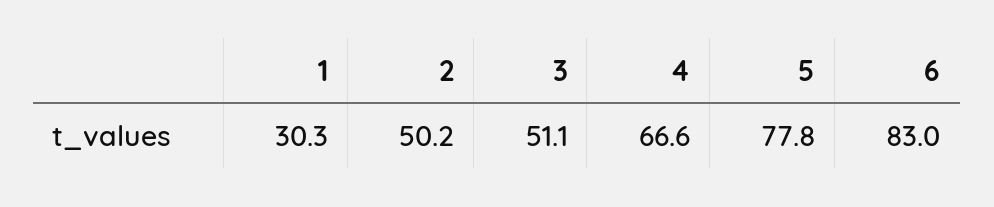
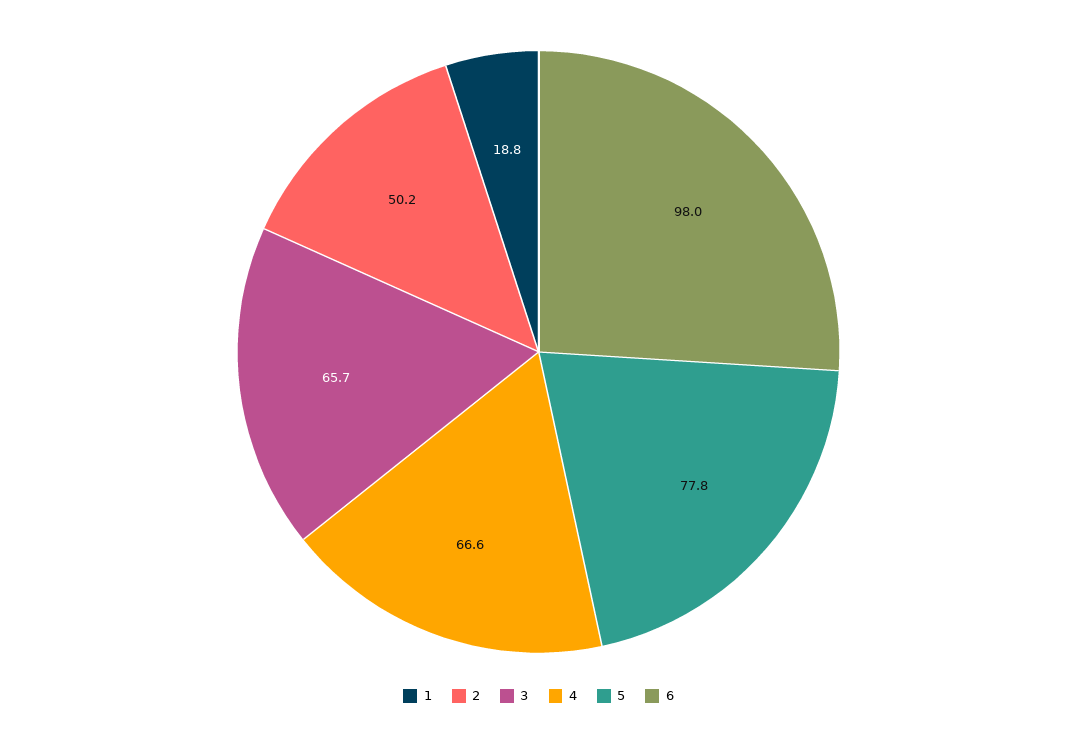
1: 30.3 -> 18.8
3: 51.1 -> 65.7
6: 83 -> 98

